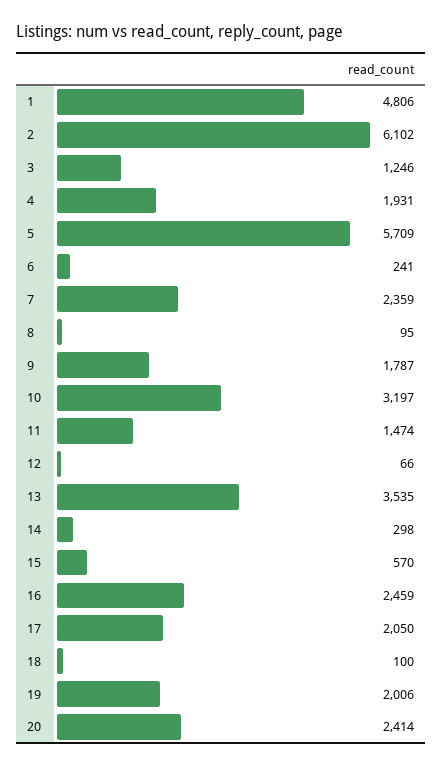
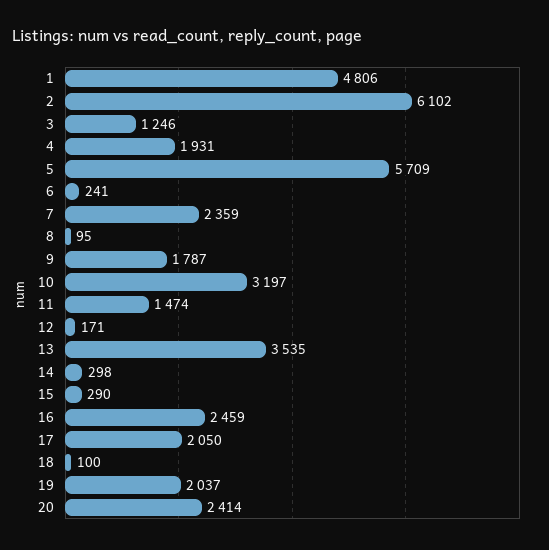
12: 66 -> 171
15: 570 -> 290
19: 2006 -> 2037

